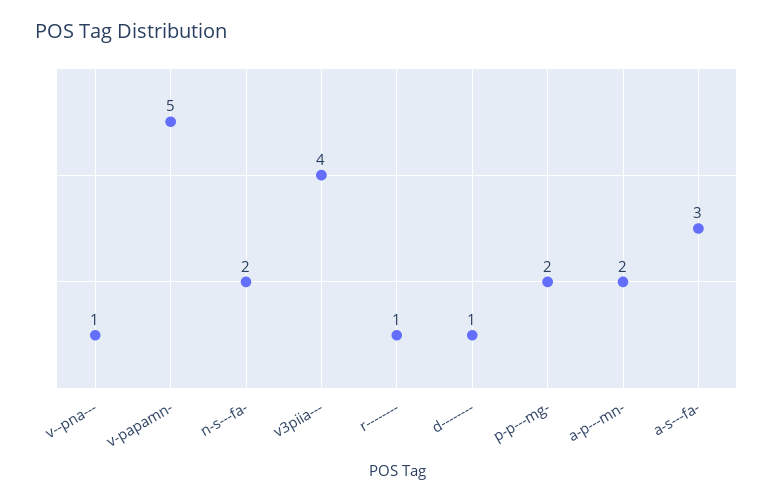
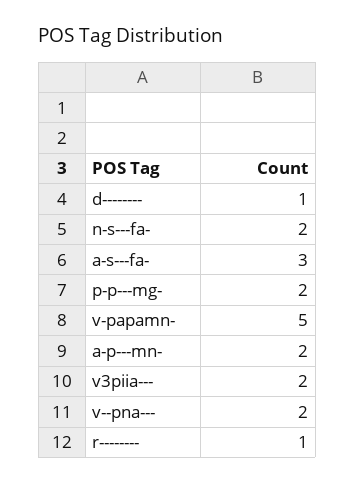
v--pna---: 1 -> 2
v3piia---: 4 -> 2

